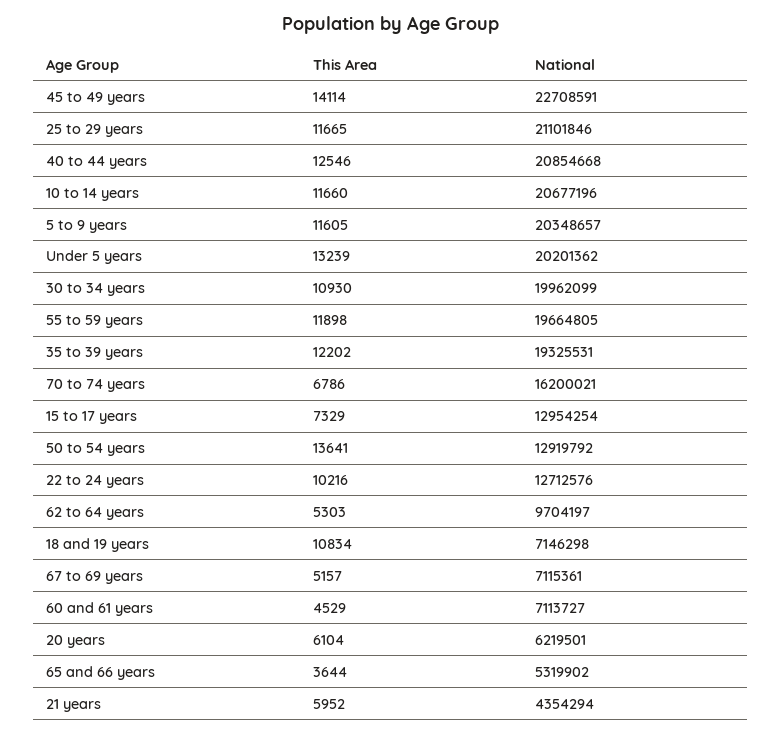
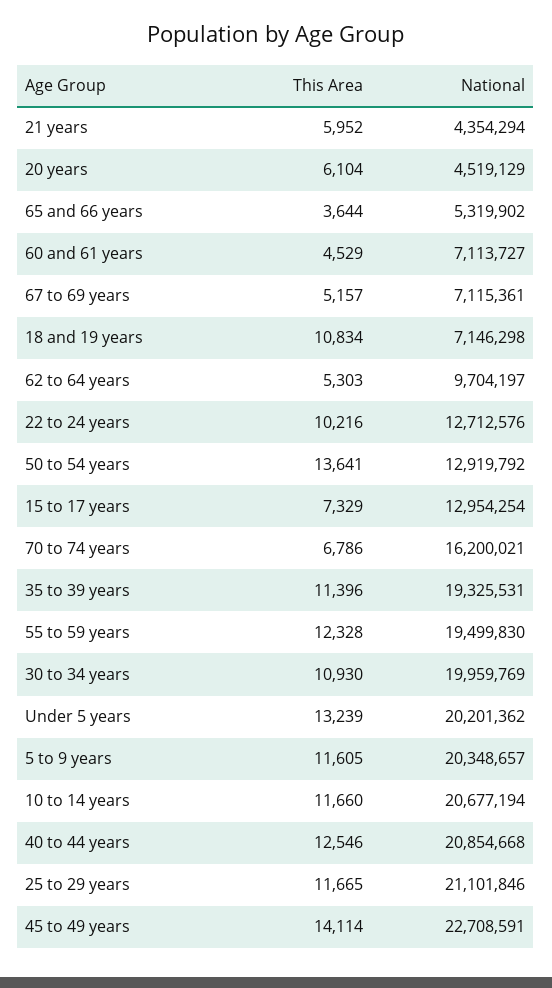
National, 10 to 14 years: 20677196 -> 20677194
National, 30 to 34 years: 19962099 -> 19959769
This Area, 55 to 59 years: 11898 -> 12328
National, 55 to 59 years: 19664805 -> 19499830
This Area, 35 to 39 years: 12202 -> 11396
National, 20 years: 6219501 -> 4519129

